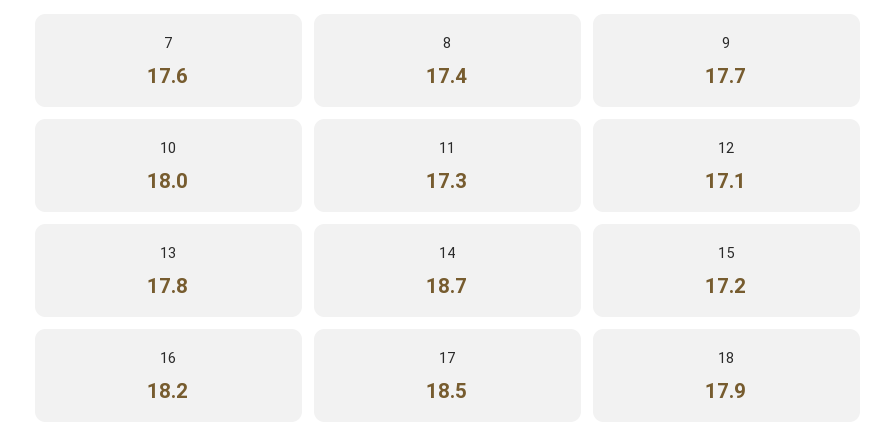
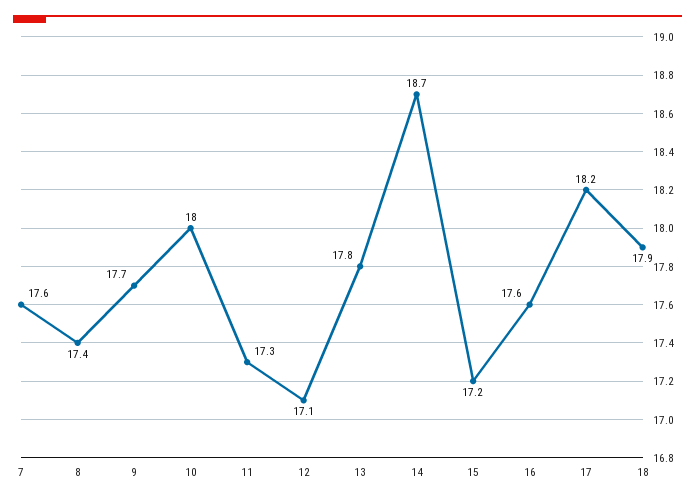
16: 18.2 -> 17.6
17: 18.5 -> 18.2

